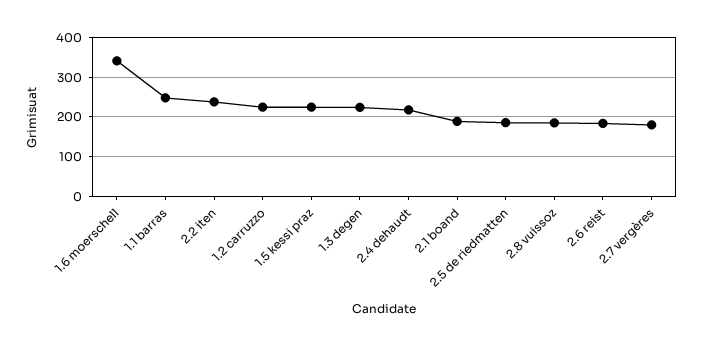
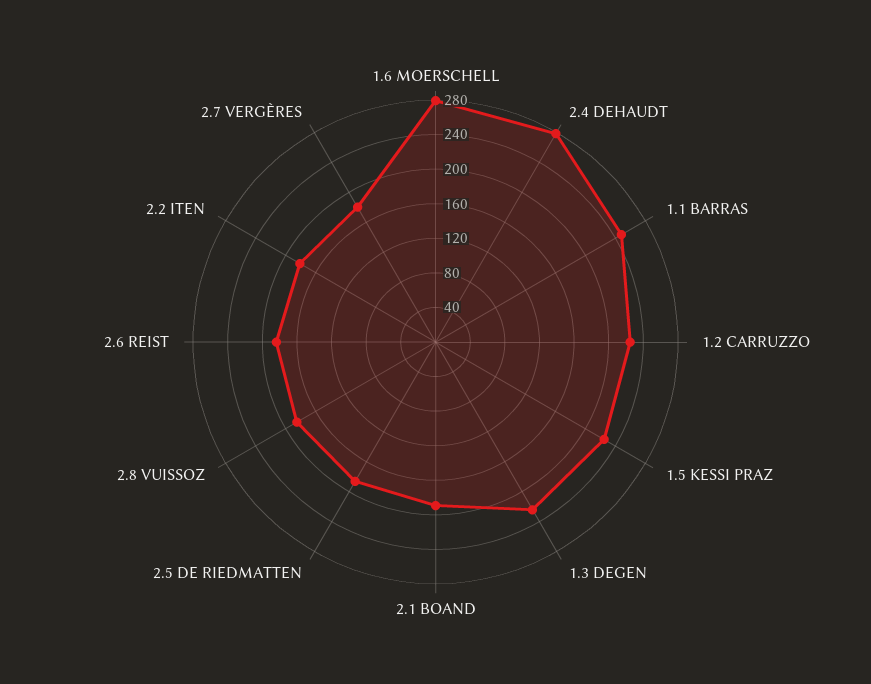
1.6 moerschell: 340 -> 280
2.2 iten: 240 -> 180
2.4 dehaudt: 220 -> 280

